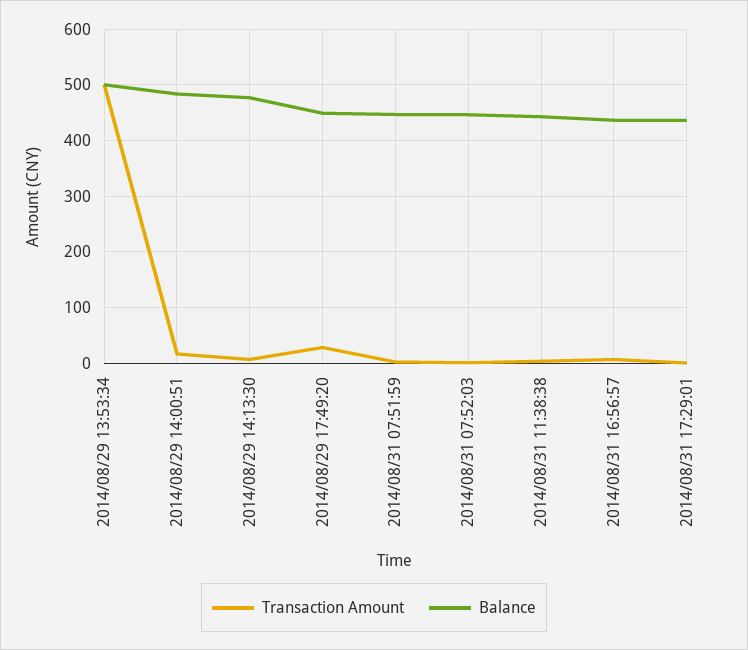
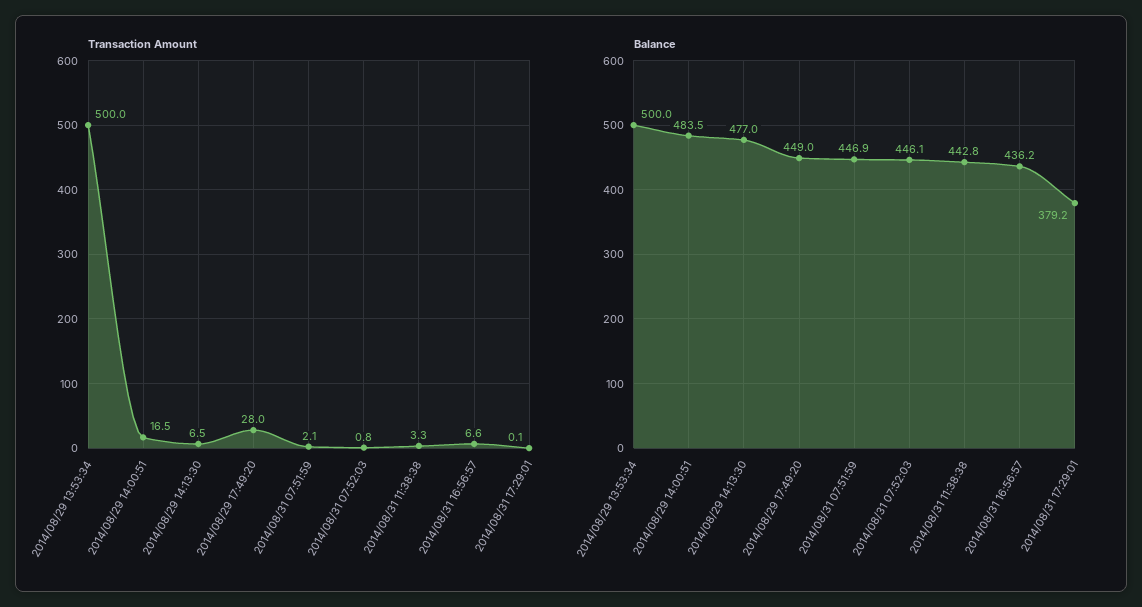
Balance, 2014/08/31 17:29:01: 440 -> 379.2

